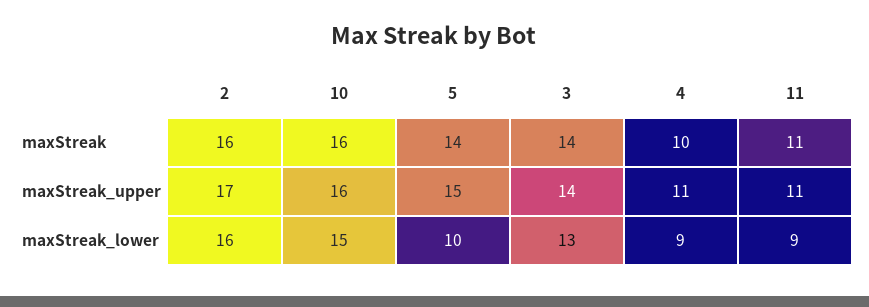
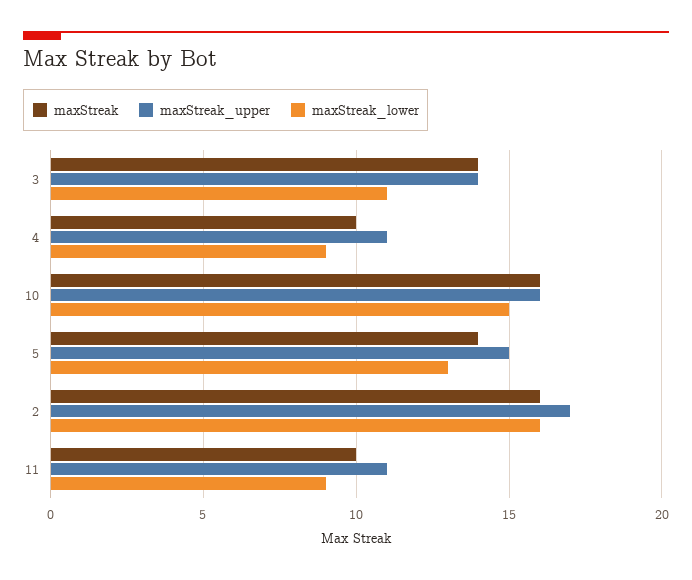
maxStreak, 11: 11 -> 10
maxStreak_lower, 5: 10 -> 13
maxStreak_lower, 3: 13 -> 11

